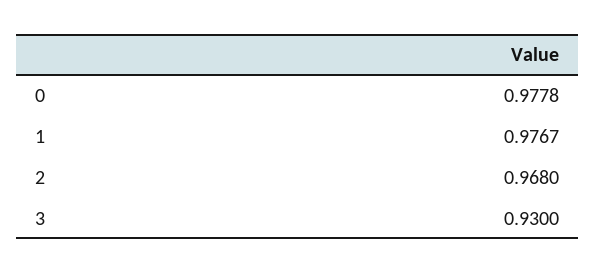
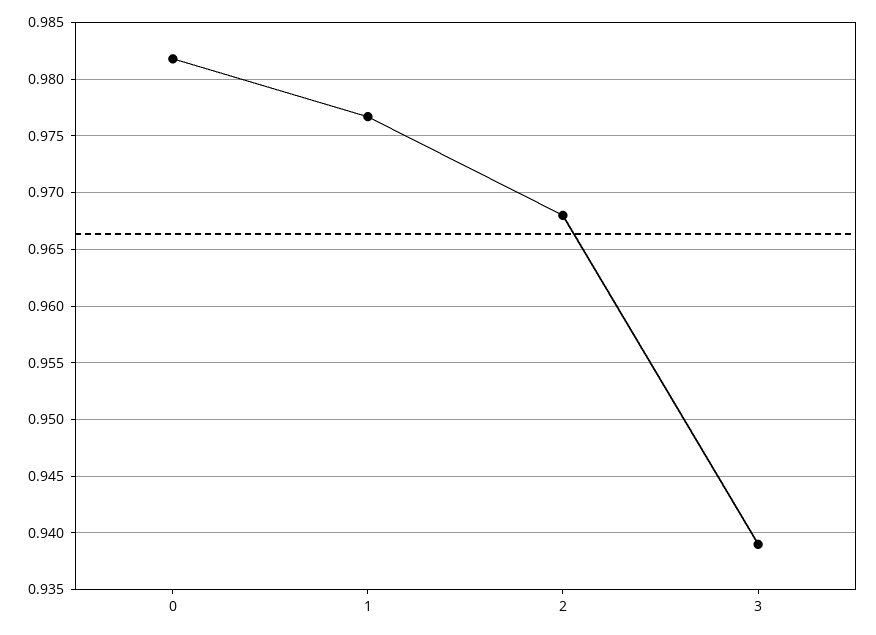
0: 0.9778 -> 0.982
3: 0.93 -> 0.939

